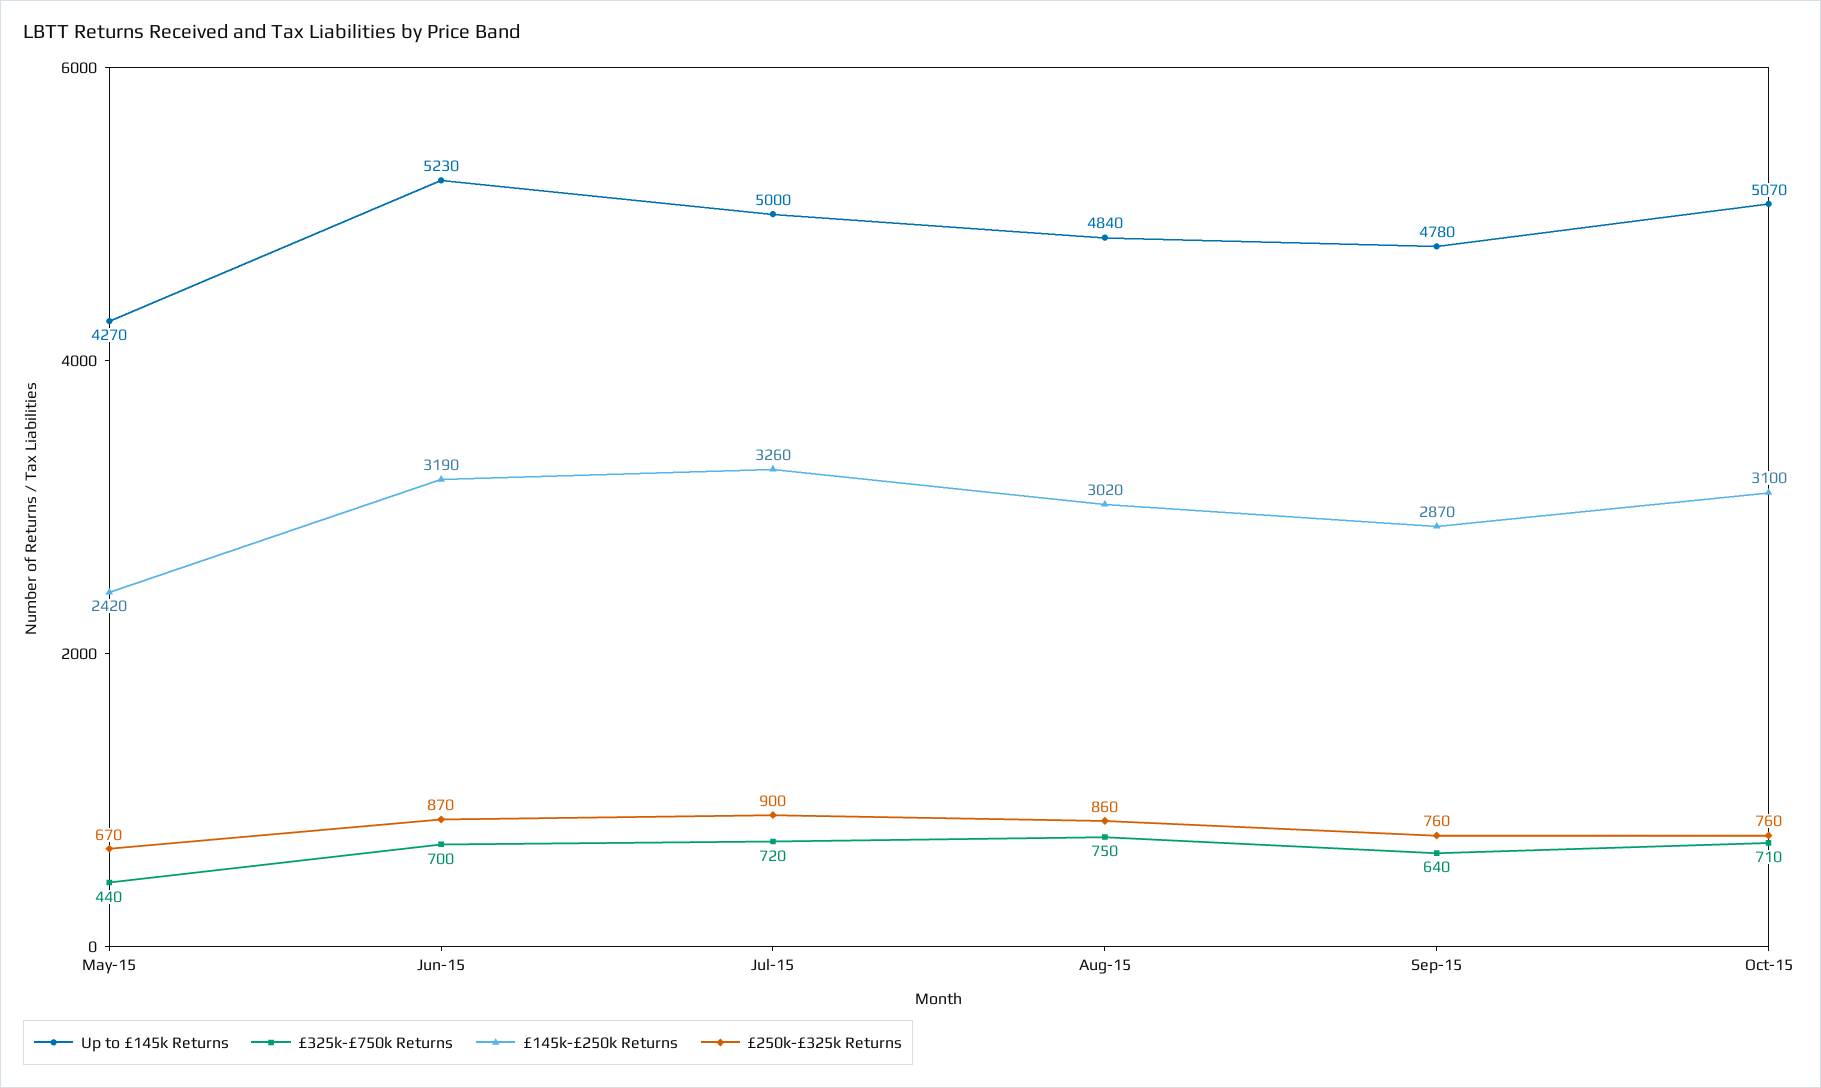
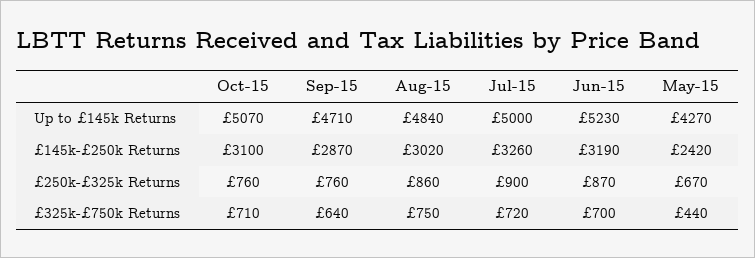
Up to £145k Returns, Sep-15: 4780 -> 4710

